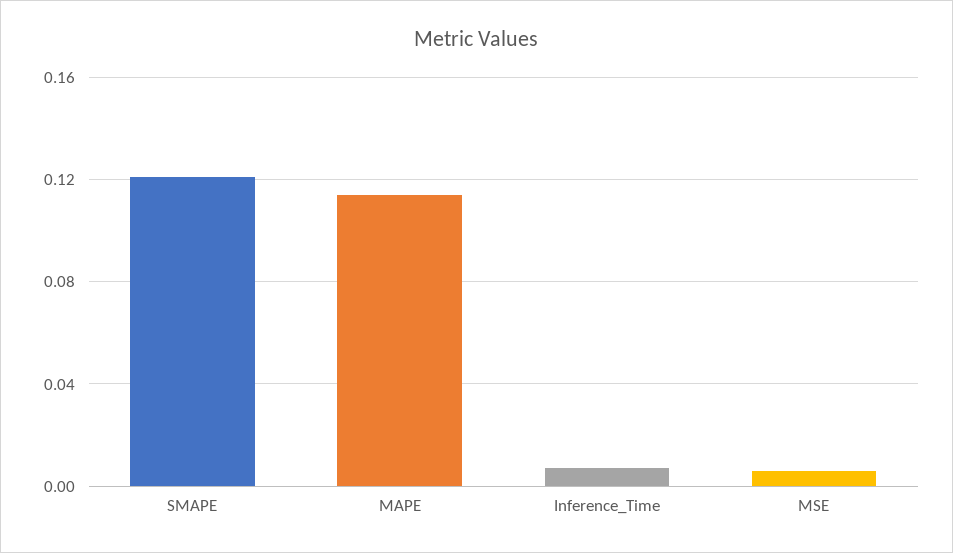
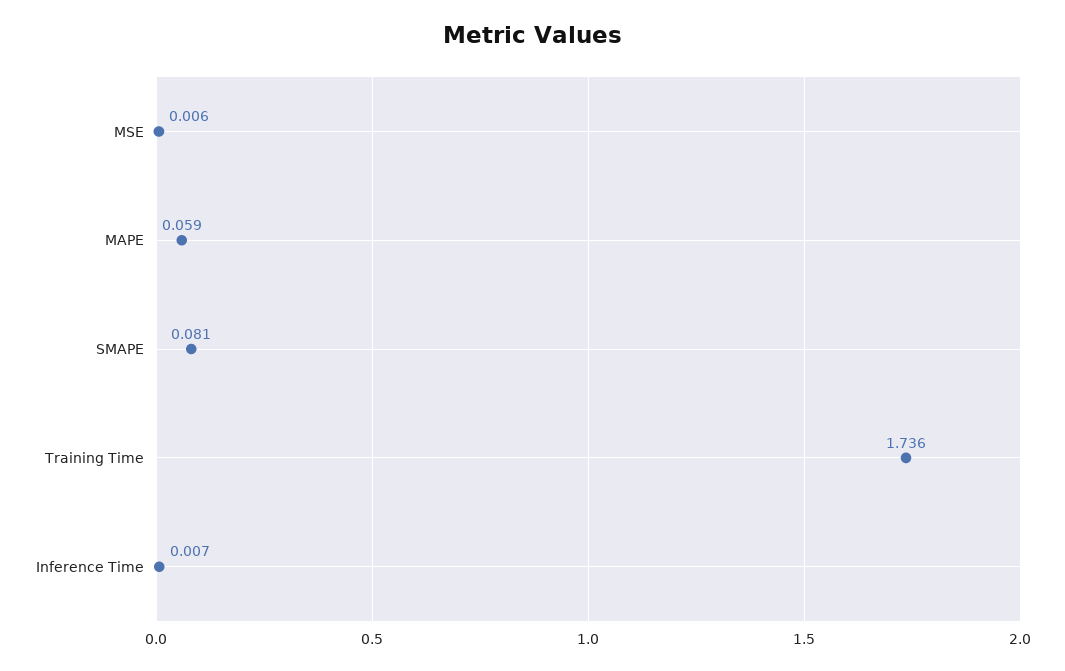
SMAPE: 0.12 -> 0.081
MAPE: 0.115 -> 0.059
Training Time: none -> 1.736

